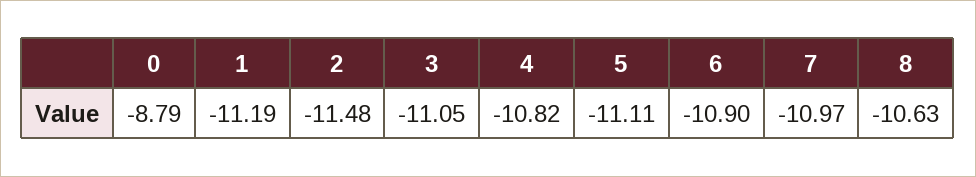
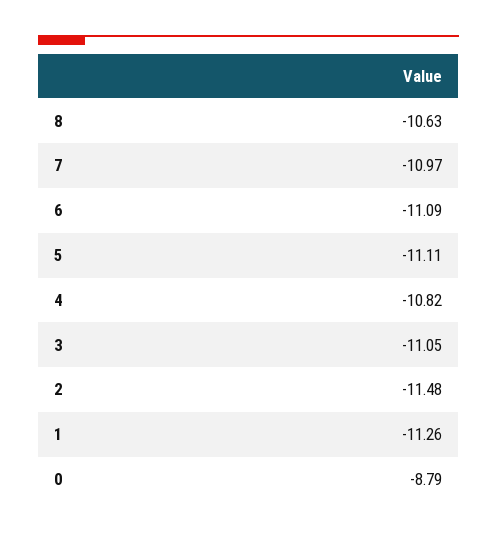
1: -11.19 -> -11.26
6: -10.9 -> -11.09

